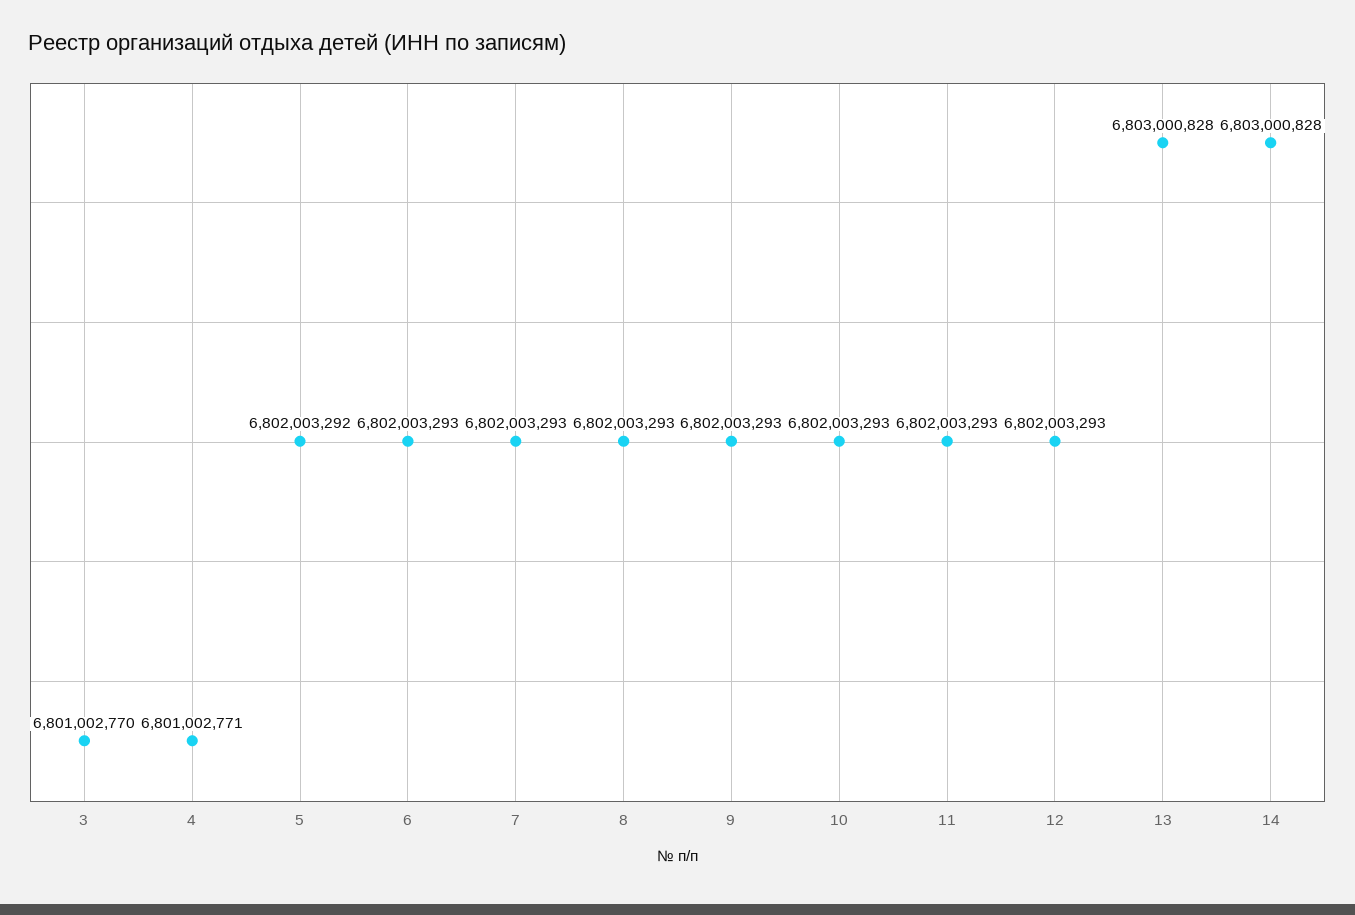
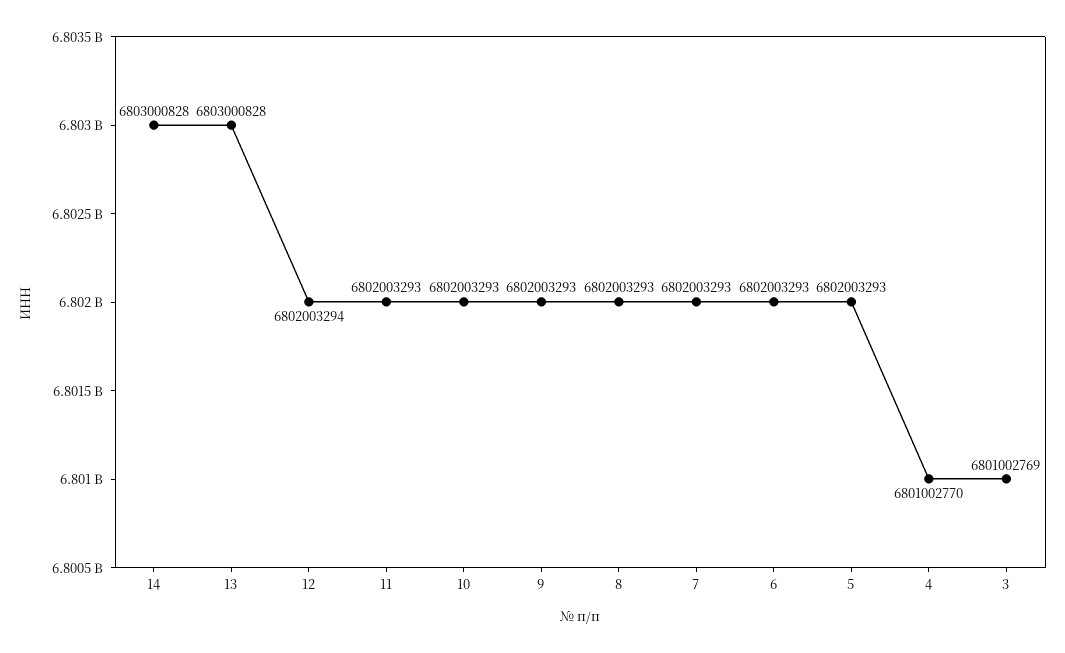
3: 6801002770 -> 6801002769
4: 6801002771 -> 6801002770
5: 6802003292 -> 6802003293
12: 6802003293 -> 6802003294

